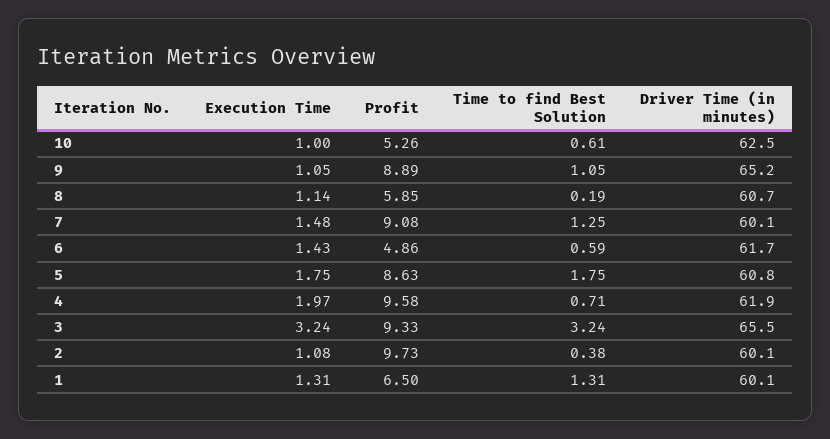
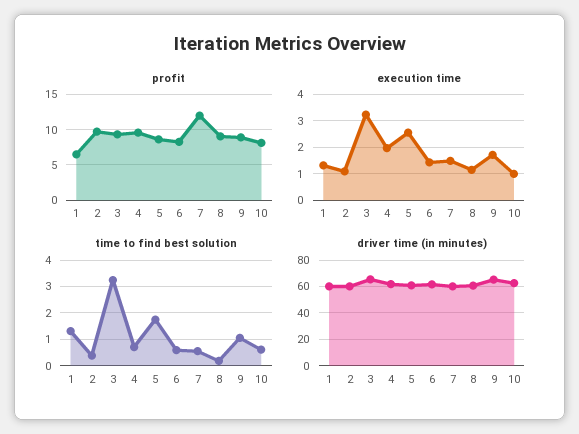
Profit, 10: 5.26 -> 8
Execution Time, 9: 1.05 -> 1.75
Profit, 8: 5.85 -> 9
Profit, 7: 9.08 -> 12
Time to find Best Solution, 7: 1.25 -> 0.5
Profit, 6: 4.86 -> 8
Execution Time, 5: 1.75 -> 2.5

